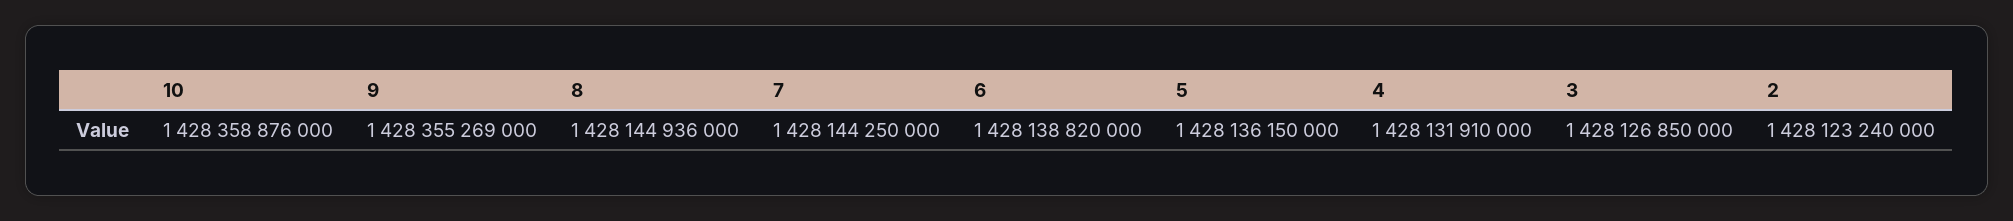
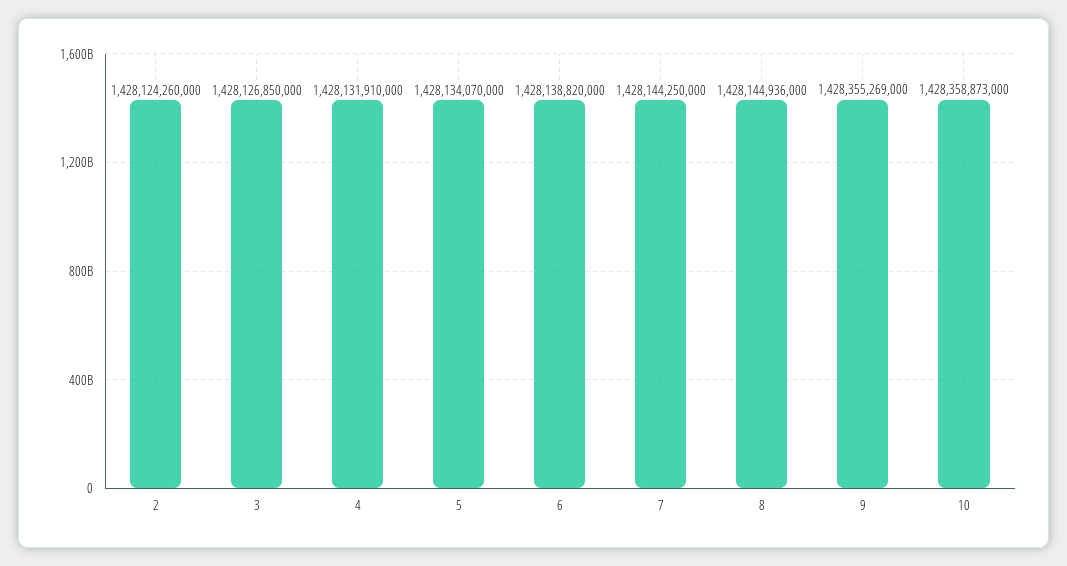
10: 1428358876000 -> 1428358873000
5: 1428136150000 -> 1428134070000
2: 1428123240000 -> 1428124260000

